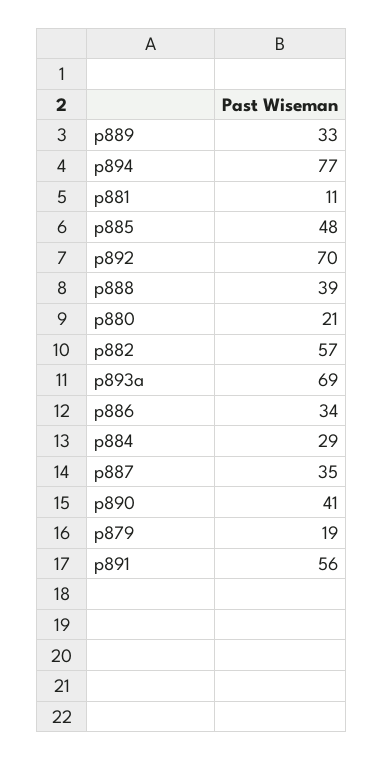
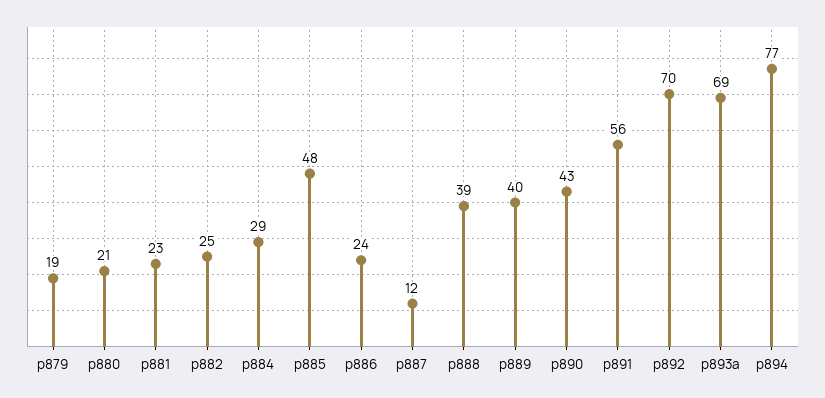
p889: 33 -> 40
p881: 11 -> 23
p882: 57 -> 25
p886: 34 -> 24
p887: 35 -> 12
p890: 41 -> 43

